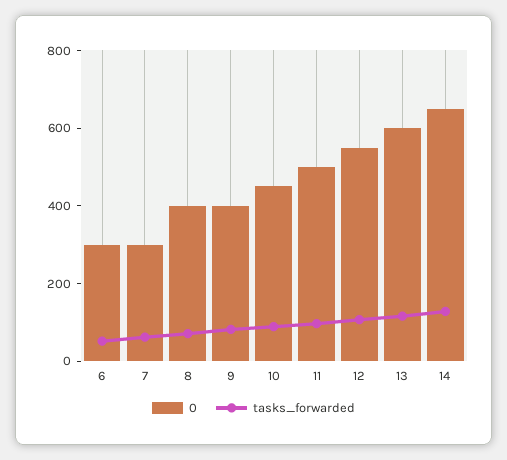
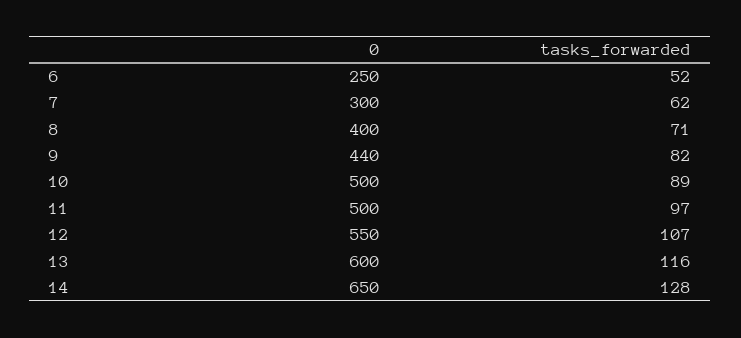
0, 6: 300 -> 250
0, 9: 400 -> 440
0, 10: 450 -> 500

